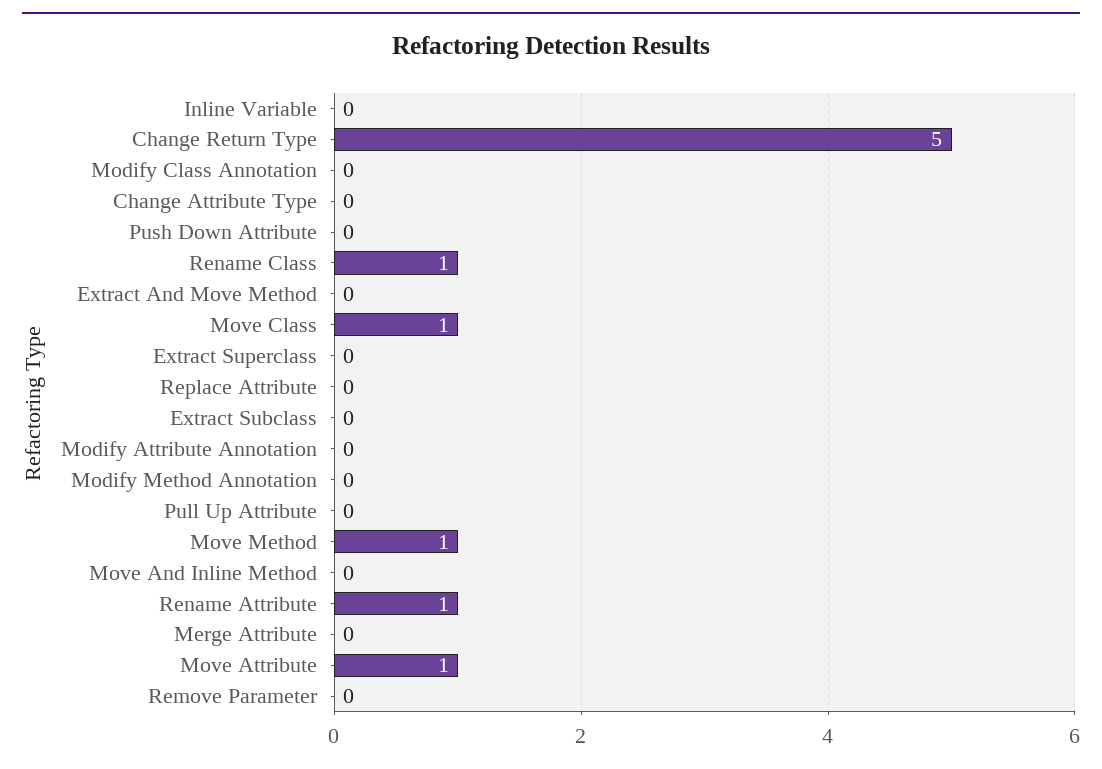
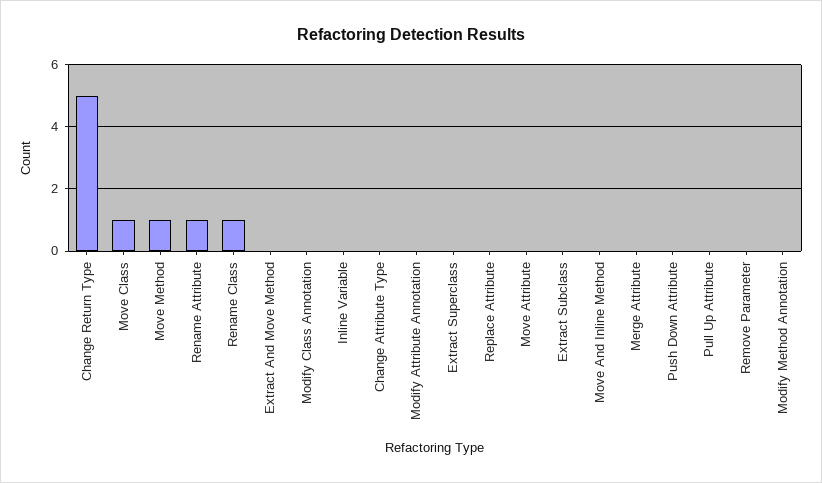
Move Attribute: 1 -> 0

